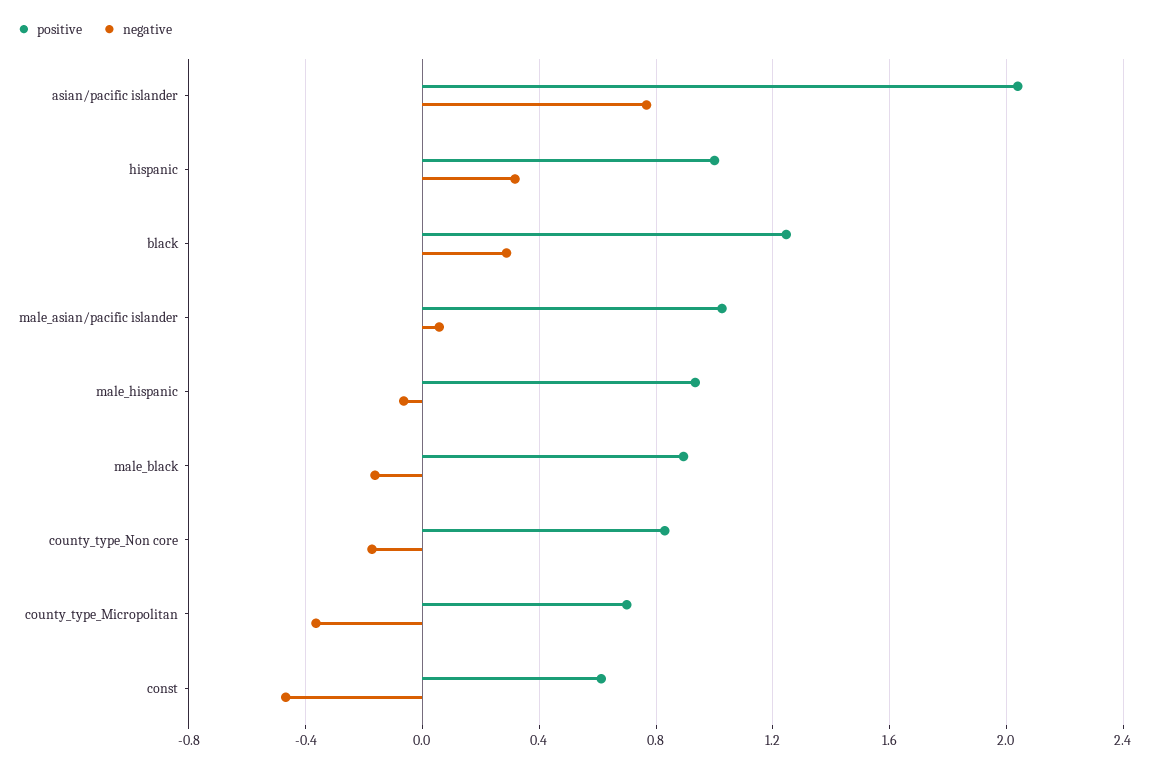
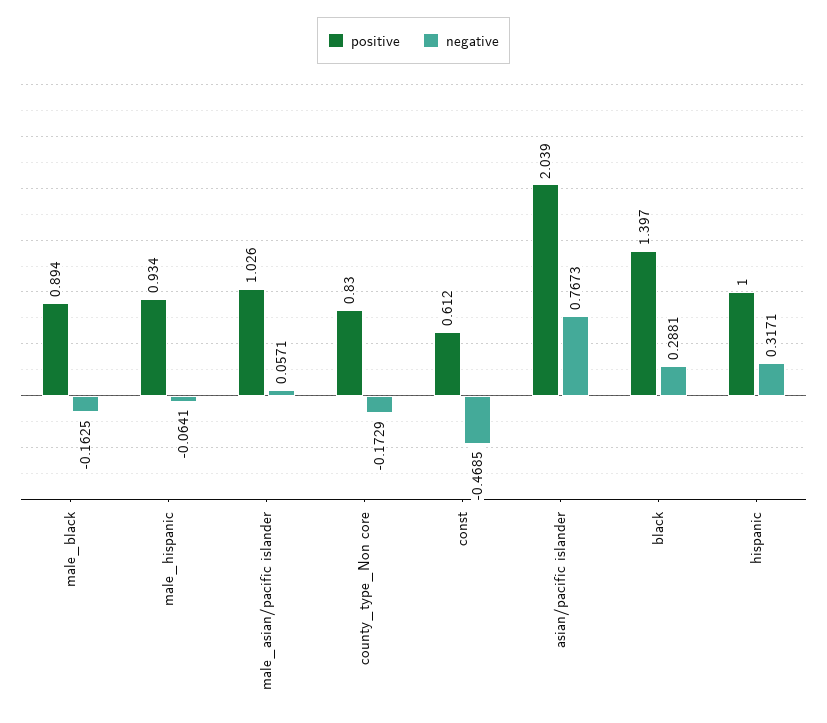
positive, black: 1.25 -> 1.397
positive, county_type_Micropolitan: 0.7 -> none
negative, county_type_Micropolitan: -0.35 -> none

